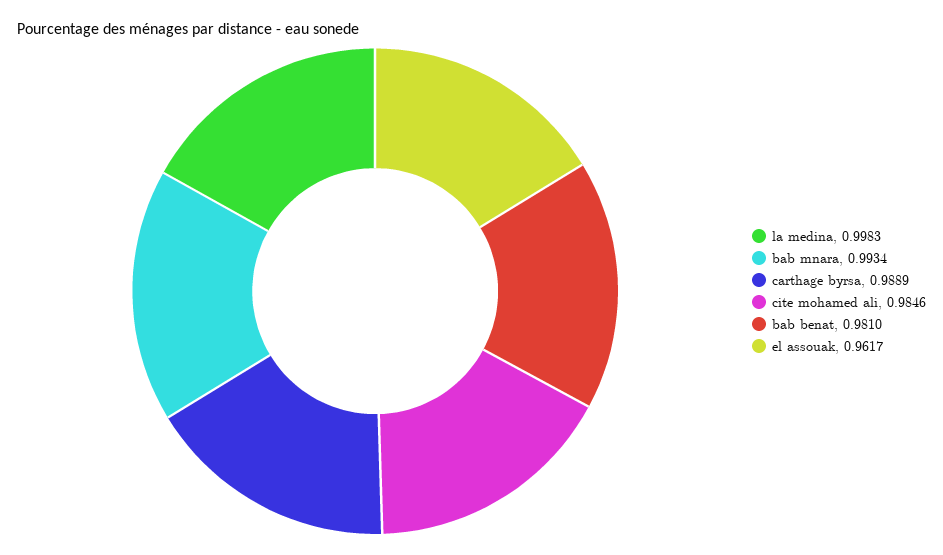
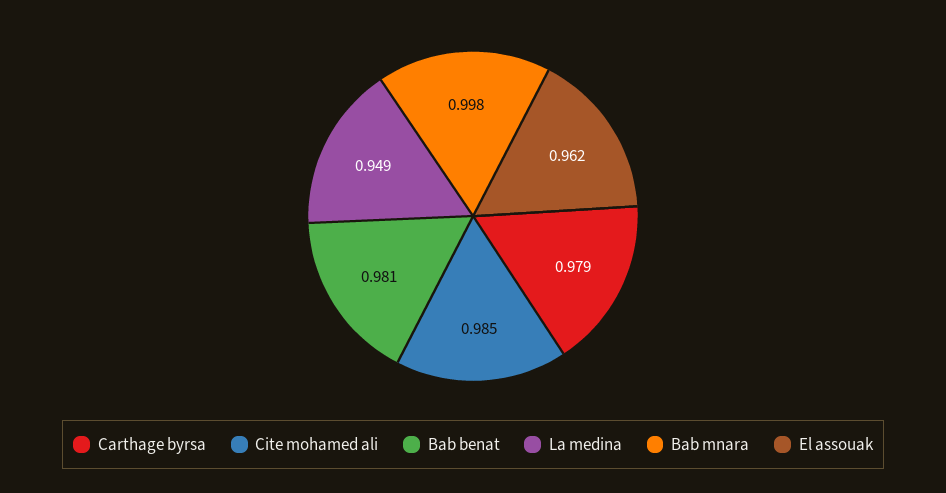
la medina: 0.9983 -> 0.949
bab mnara: 0.9934 -> 0.998
carthage byrsa: 0.9889 -> 0.979

